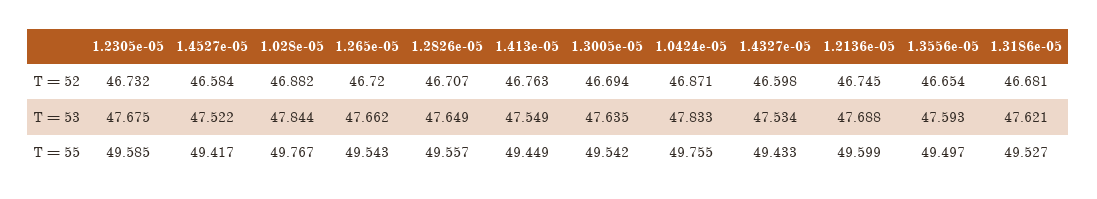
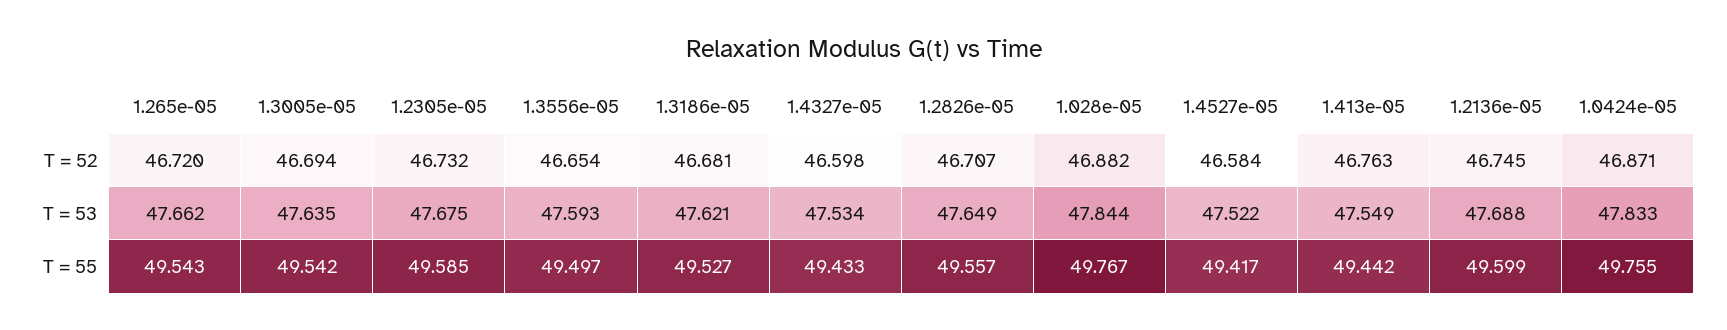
1.413e-05, T = 55: 49.449 -> 49.442

